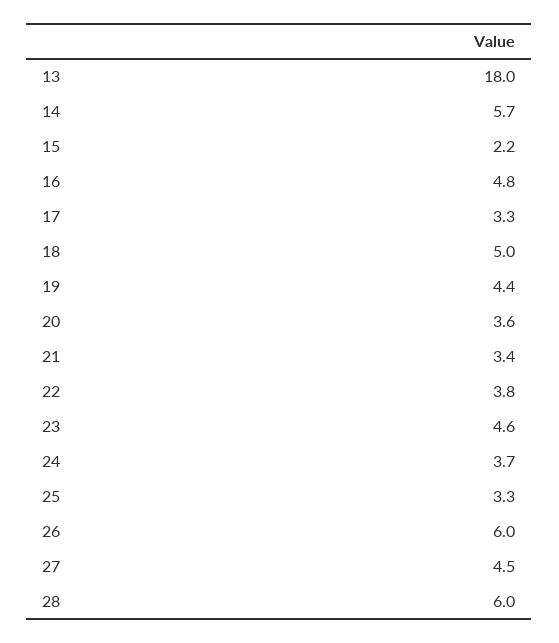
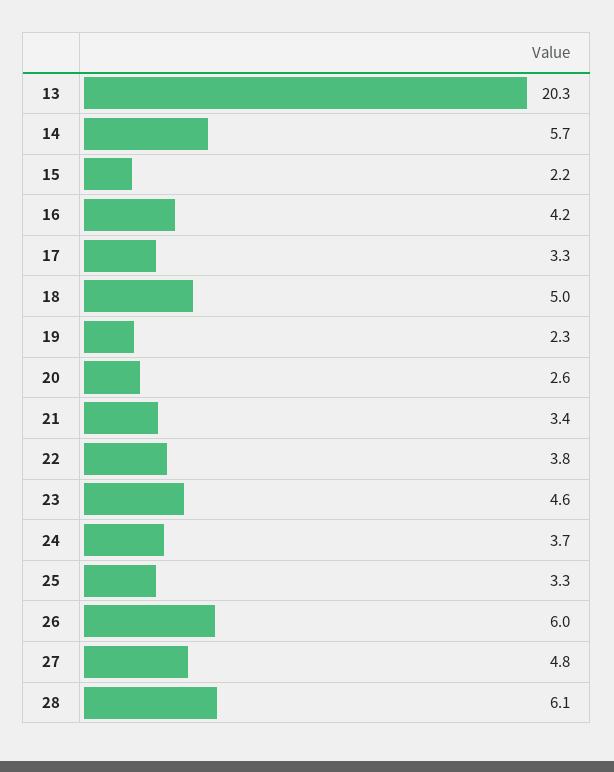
13: 18 -> 20.3
16: 4.8 -> 4.2
19: 4.4 -> 2.3
20: 3.6 -> 2.6
27: 4.5 -> 4.8
28: 6 -> 6.1

